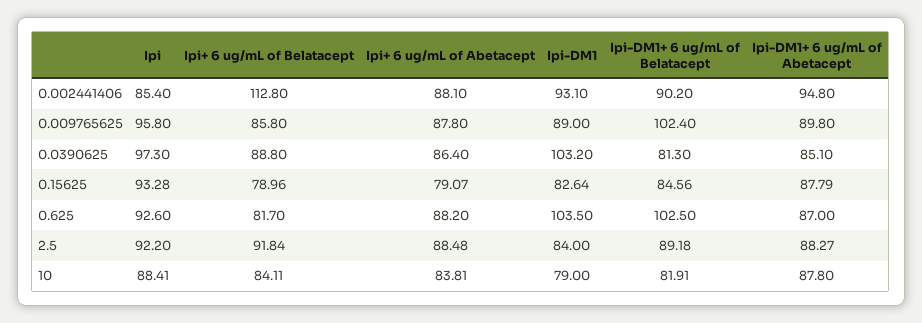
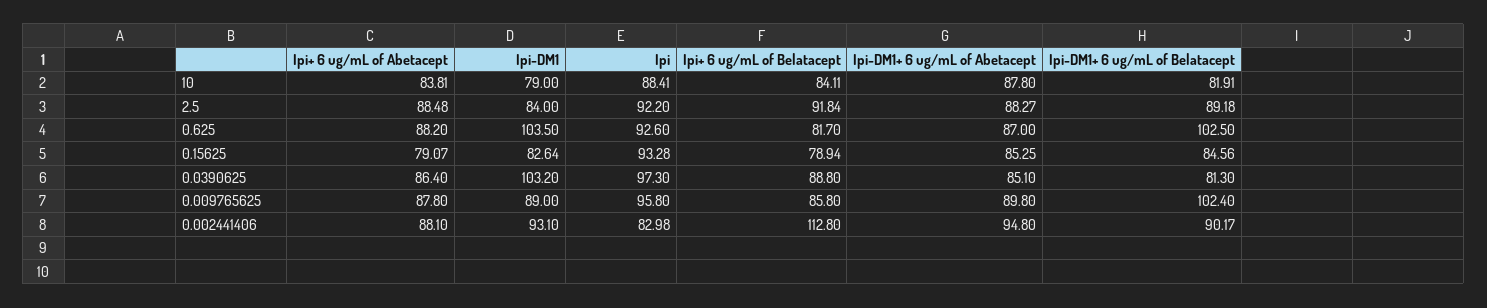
Ipi, 0.002441406: 85.4 -> 82.98
Ipi-DM1+ 6 ug/mL of Belatacept, 0.002441406: 90.2 -> 90.17
Ipi+ 6 ug/mL of Belatacept, 0.15625: 78.96 -> 78.94
Ipi-DM1+ 6 ug/mL of Abetacept, 0.15625: 87.79 -> 85.25

